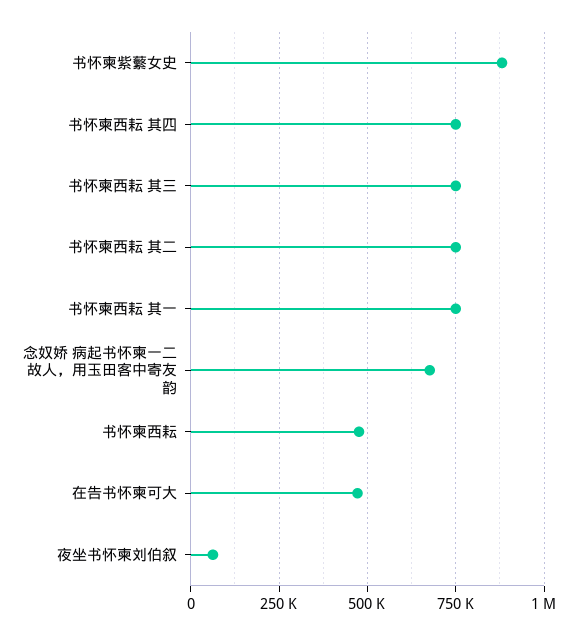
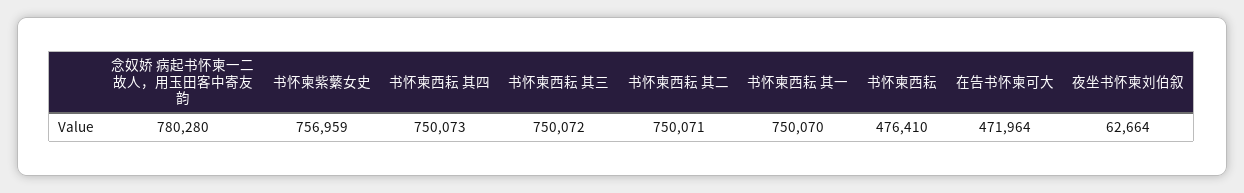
书怀柬紫蘩女史: 875000 -> 756959
念奴娇 病起书怀柬一二故人，用玉田客中寄友韵: 675000 -> 780280

